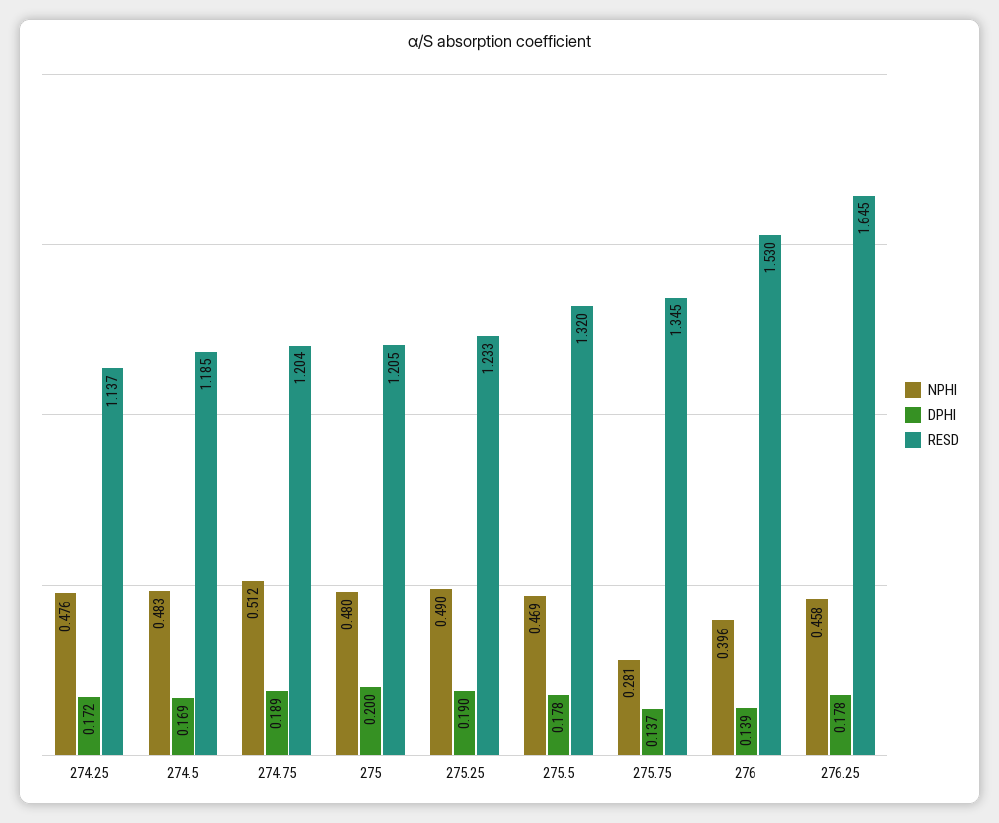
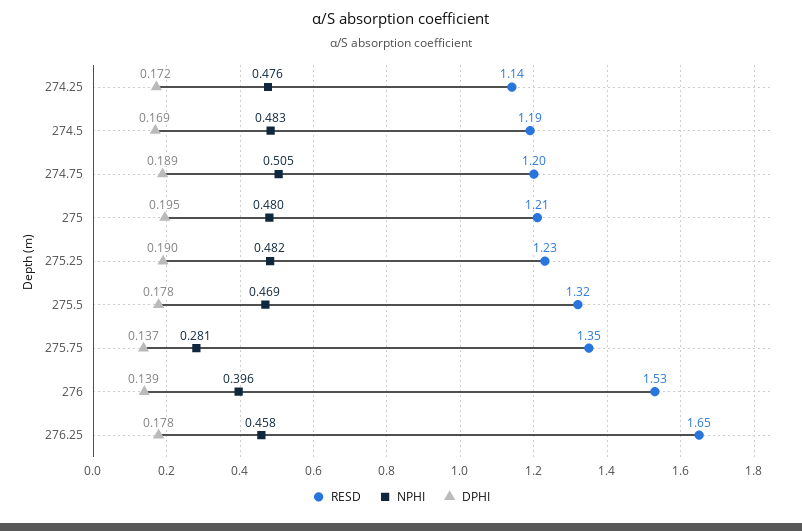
NPHI, 274.75: 0.512 -> 0.505
DPHI, 275: 0.2 -> 0.195
NPHI, 275.25: 0.49 -> 0.482

